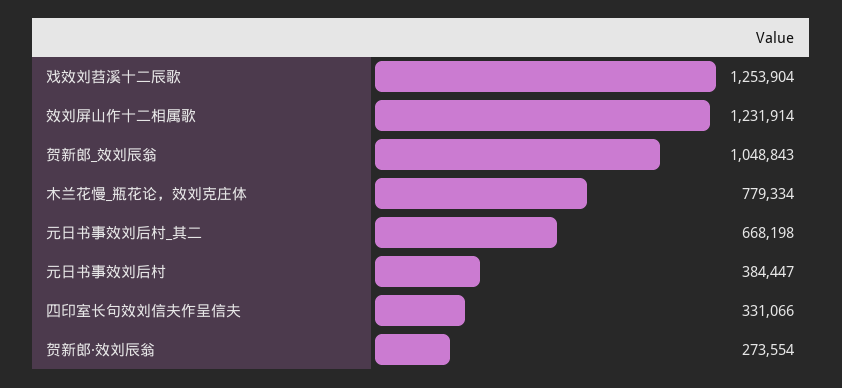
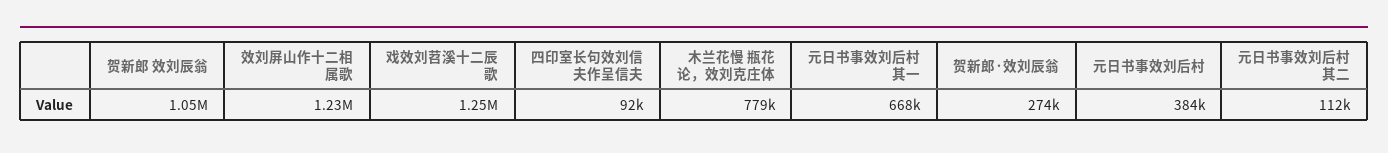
元日书事效刘后村_其二: 668198 -> 112000
四印室长句效刘信夫作呈信夫: 331066 -> 92000
元日书事效刘后村 其一: none -> 668000

